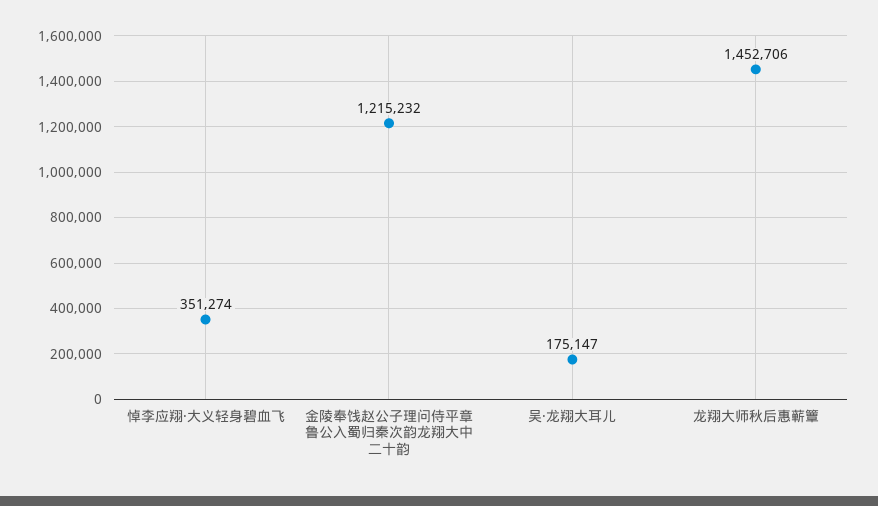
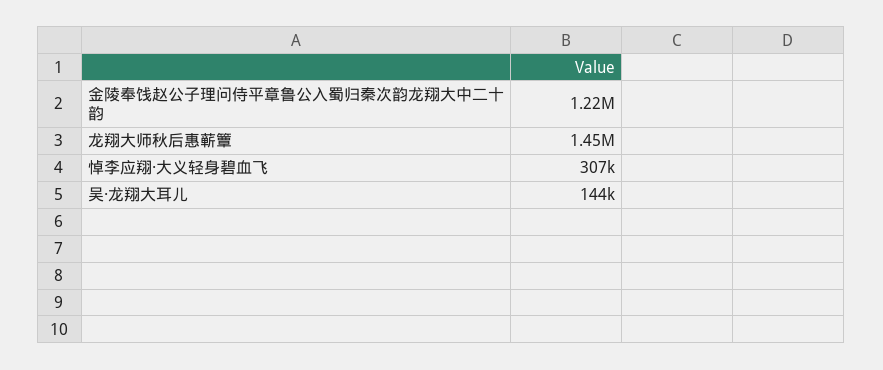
悼李应翔·大义轻身碧血飞: 351274 -> 307000
吴·龙翔大耳儿: 175147 -> 144000

